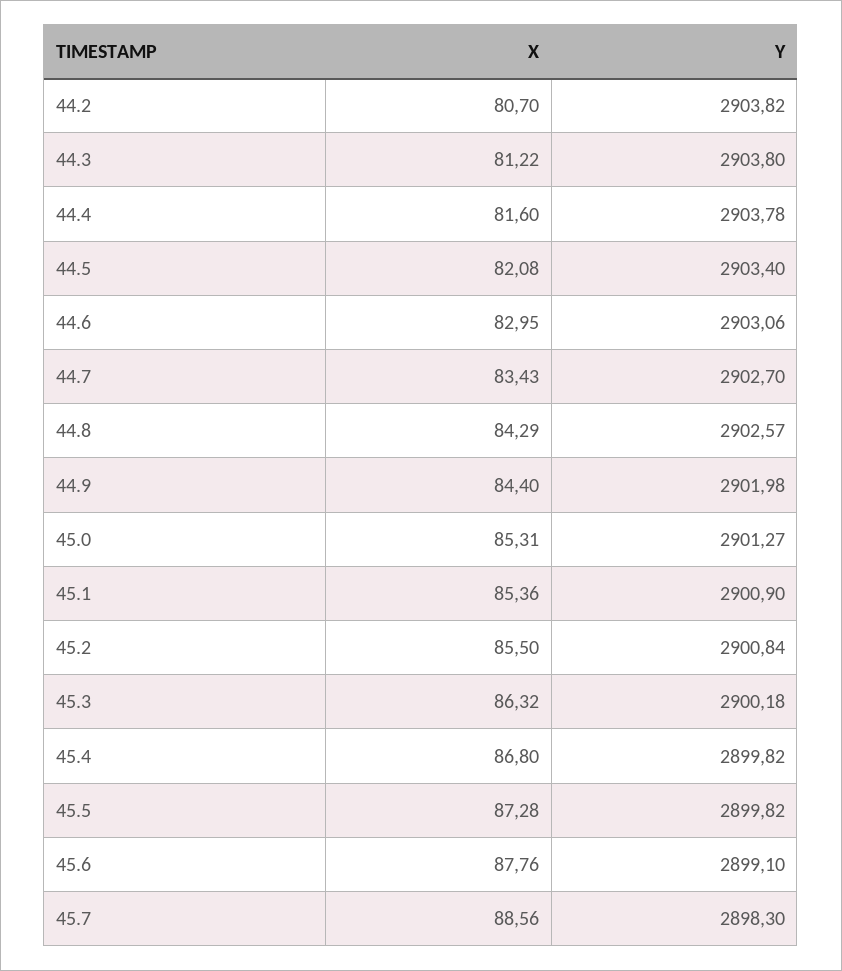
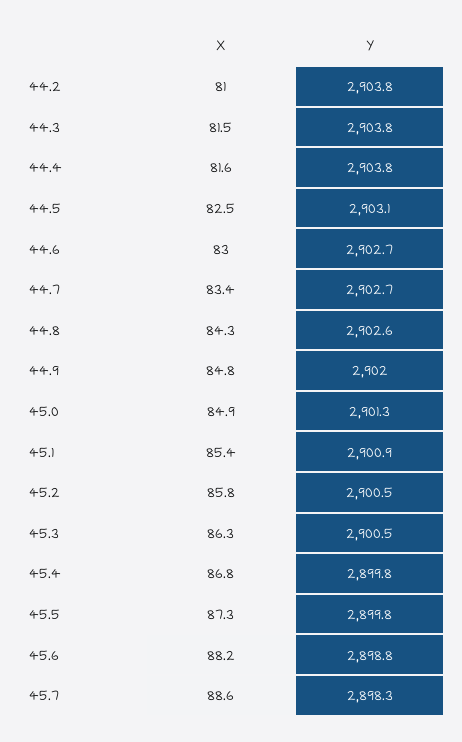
X, 44.2: 80.7 -> 81
X, 44.3: 81.22 -> 81.5
X, 44.5: 82.08 -> 82.5
Y, 44.5: 2903.4 -> 2903.1
Y, 44.6: 2903.06 -> 2902.7
X, 44.9: 84.4 -> 84.8
X, 45.0: 85.31 -> 84.9
X, 45.2: 85.5 -> 85.8
Y, 45.2: 2900.84 -> 2900.5
Y, 45.3: 2900.18 -> 2900.5
X, 45.6: 87.76 -> 88.2
Y, 45.6: 2899.1 -> 2898.8

